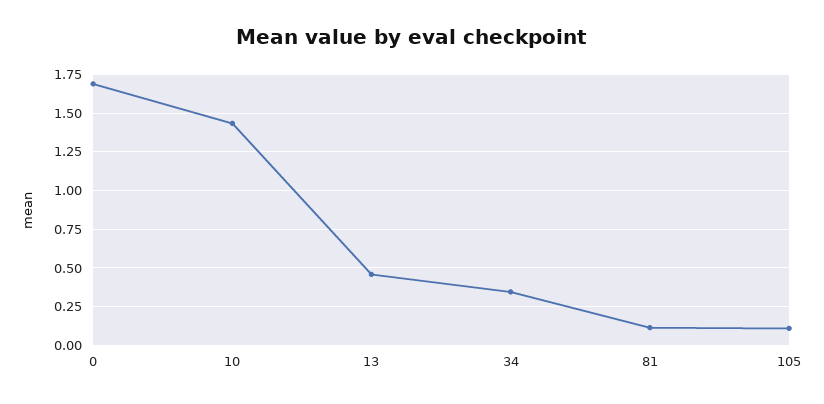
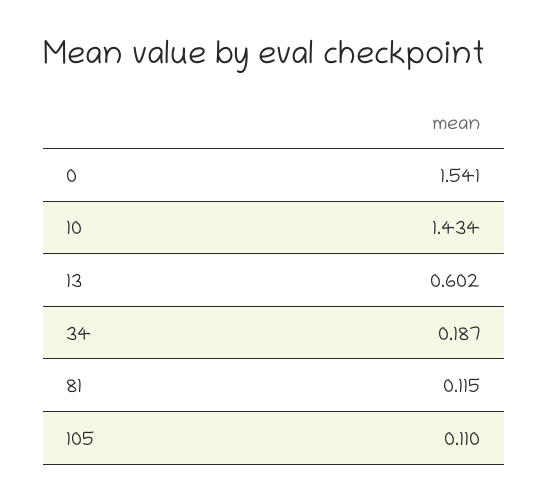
0: 1.7 -> 1.541
13: 0.45 -> 0.602
34: 0.35 -> 0.187

